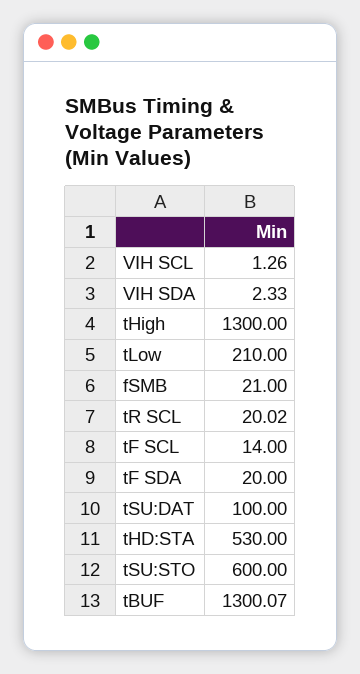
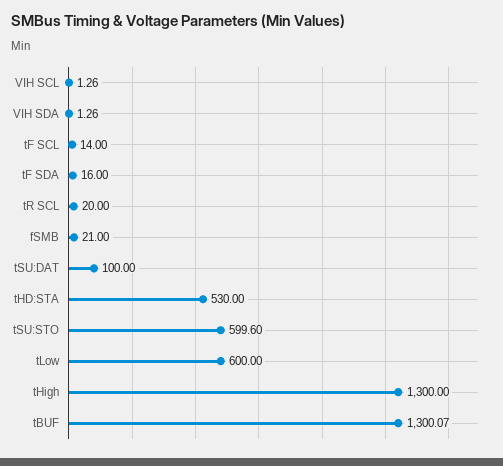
VIH SDA: 2.33 -> 1.26
tLow: 210 -> 600
tR SCL: 20.02 -> 20
tF SDA: 20 -> 16
tSU:STO: 600 -> 599.6

